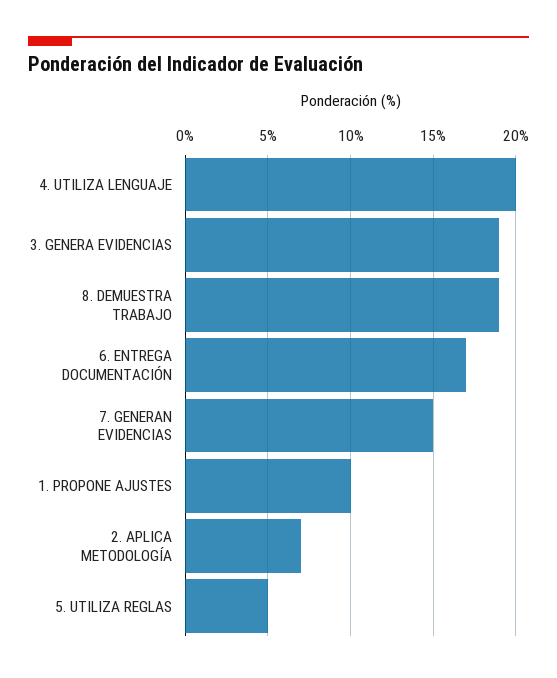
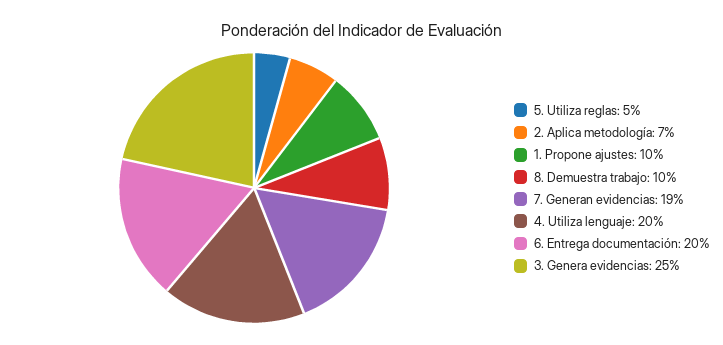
3. GENERA EVIDENCIAS: 19 -> 25
8. DEMUESTRA TRABAJO: 19 -> 10
6. ENTREGA DOCUMENTACIÓN: 17 -> 20
7. GENERAN EVIDENCIAS: 15 -> 19

